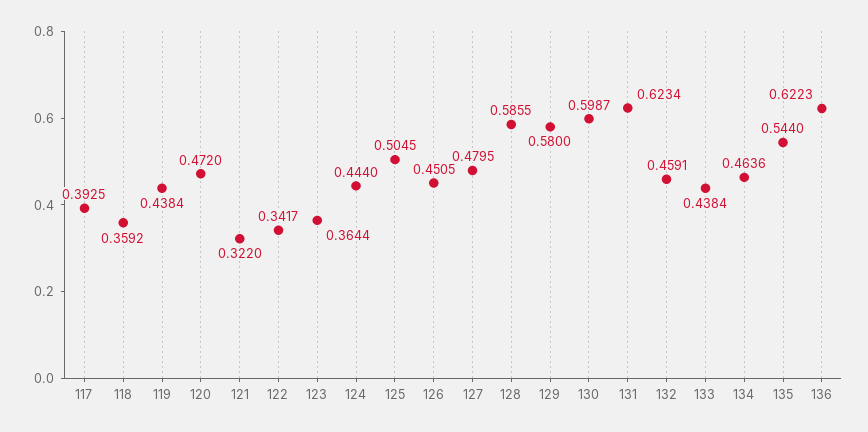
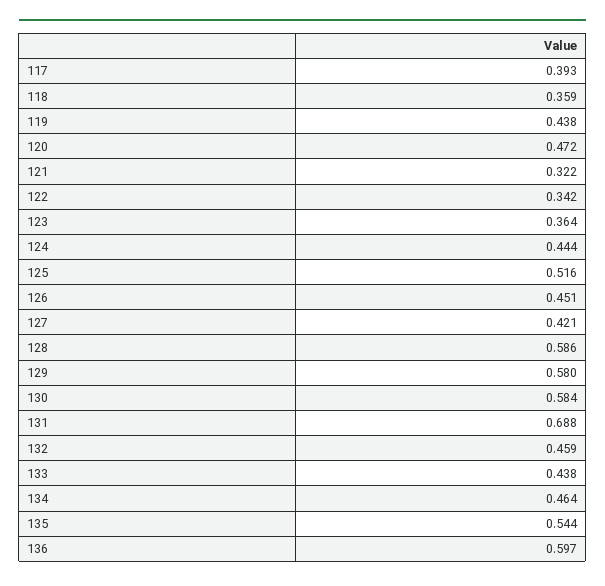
125: 0.5045 -> 0.516
127: 0.4795 -> 0.421
130: 0.5987 -> 0.584
131: 0.6234 -> 0.688
136: 0.6223 -> 0.597

